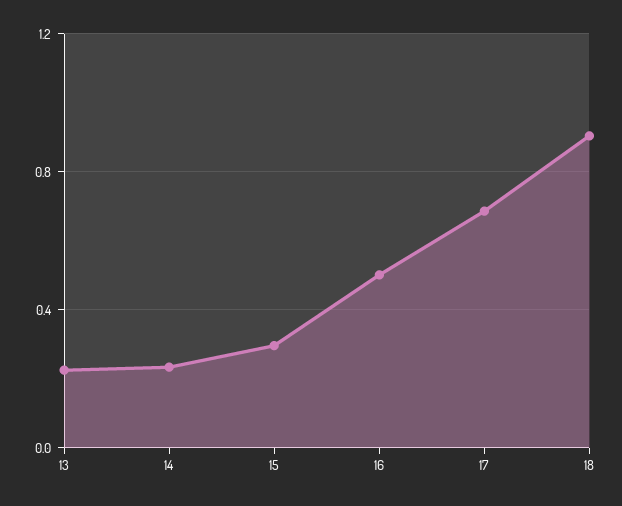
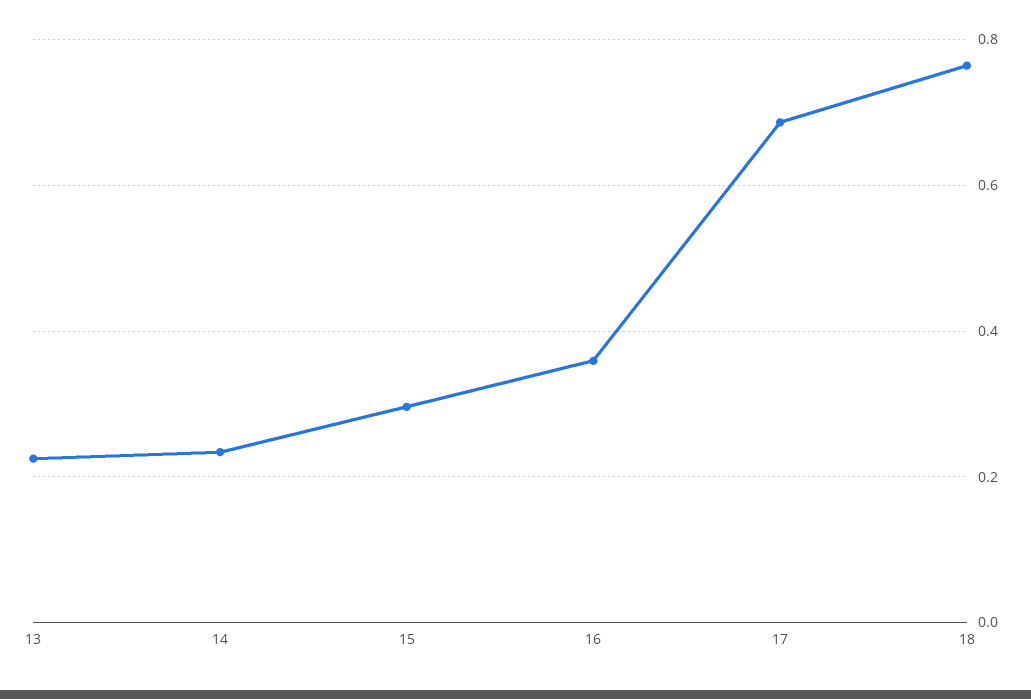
16: 0.5 -> 0.36
18: 0.9 -> 0.76

